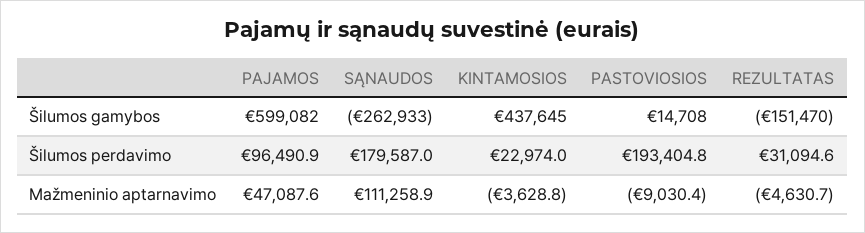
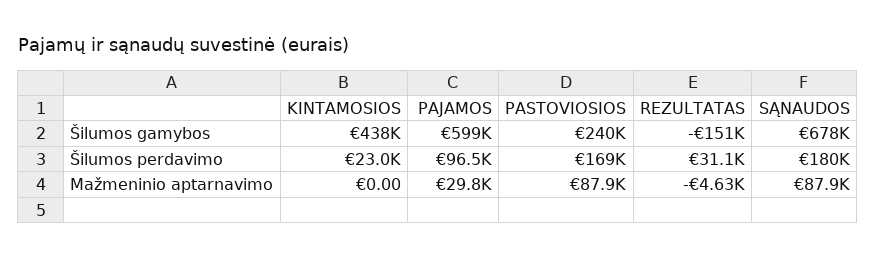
SĄNAUDOS, Šilumos gamybos: -262933 -> 678000
PASTOVIOSIOS, Šilumos gamybos: 14708 -> 240000
PASTOVIOSIOS, Šilumos perdavimo: 193404.8 -> 169000
PAJAMOS, Mažmeninio aptarnavimo: 47087.6 -> 29800
SĄNAUDOS, Mažmeninio aptarnavimo: 111258.9 -> 87900
KINTAMOSIOS, Mažmeninio aptarnavimo: -3628.8 -> 0
PASTOVIOSIOS, Mažmeninio aptarnavimo: -9030.4 -> 87900

